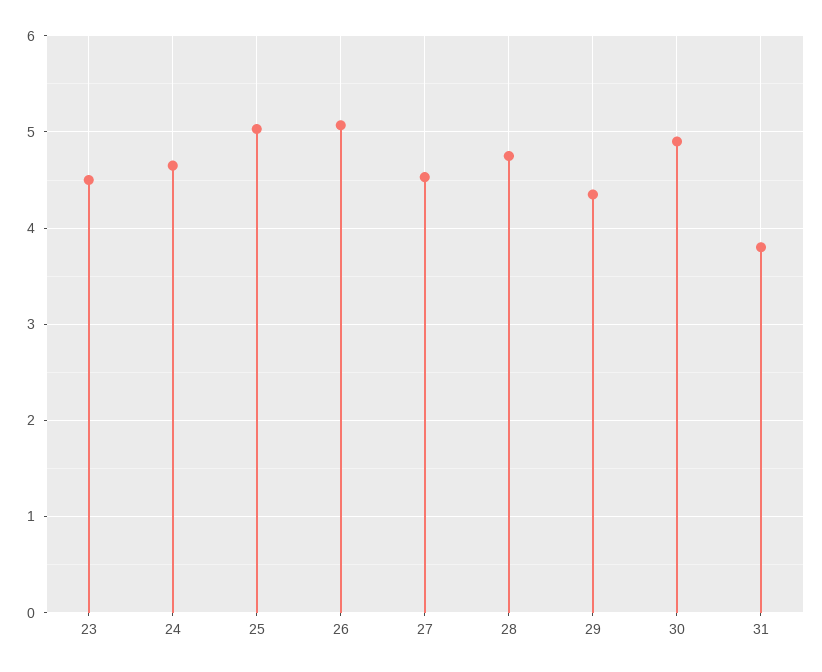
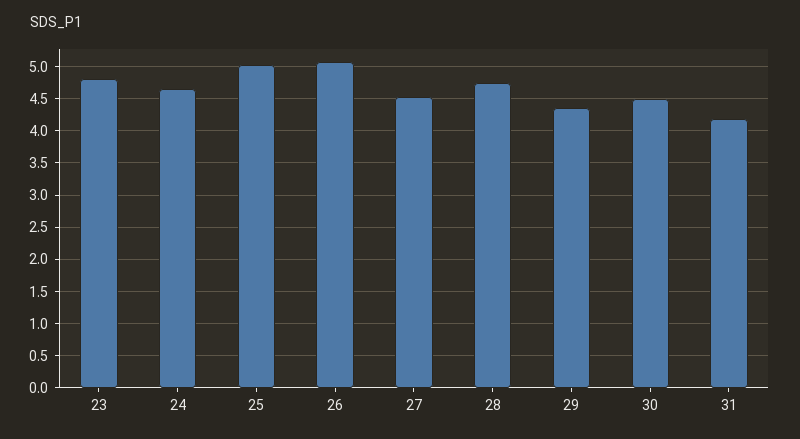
23: 4.5 -> 4.8
30: 4.9 -> 4.5
31: 3.8 -> 4.2

